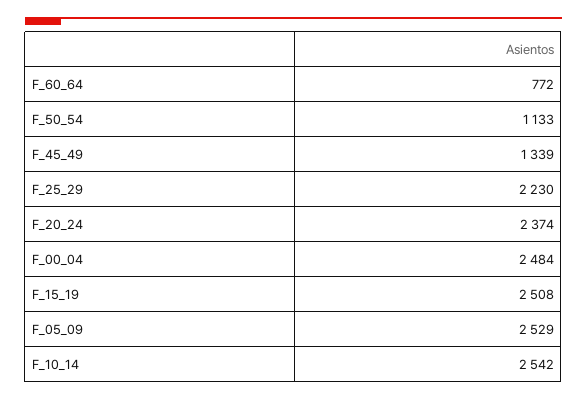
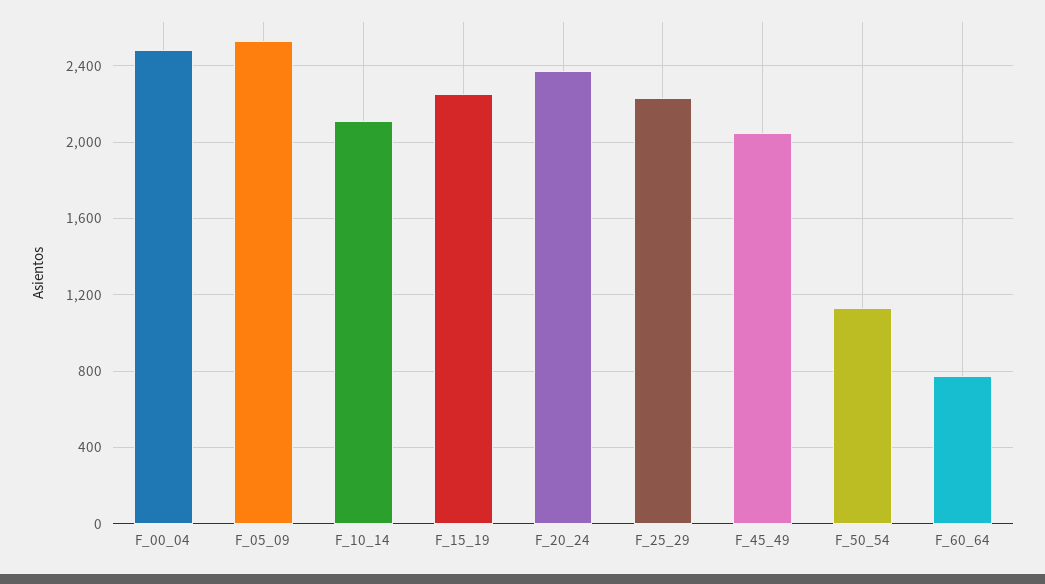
F_45_49: 1339 -> 2050
F_15_19: 2508 -> 2250
F_10_14: 2542 -> 2100

